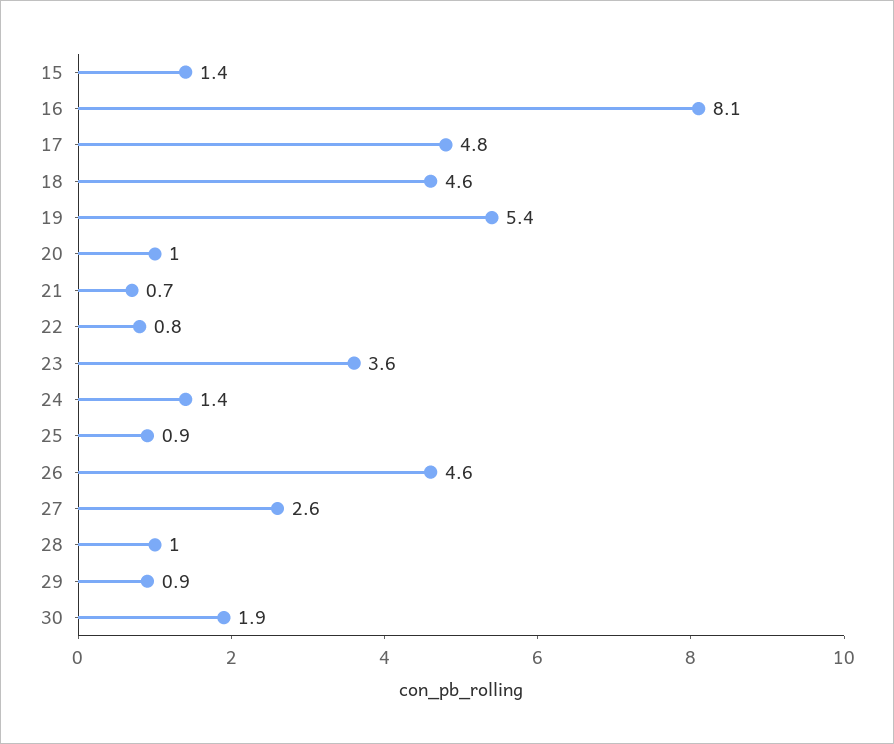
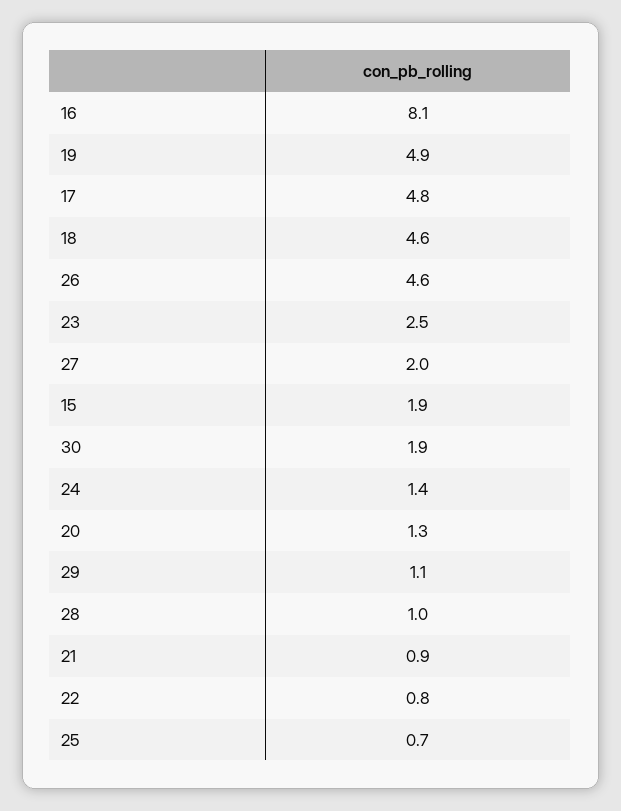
15: 1.4 -> 1.9
19: 5.4 -> 4.9
20: 1 -> 1.3
21: 0.7 -> 0.9
23: 3.6 -> 2.5
25: 0.9 -> 0.7
27: 2.6 -> 2
29: 0.9 -> 1.1

